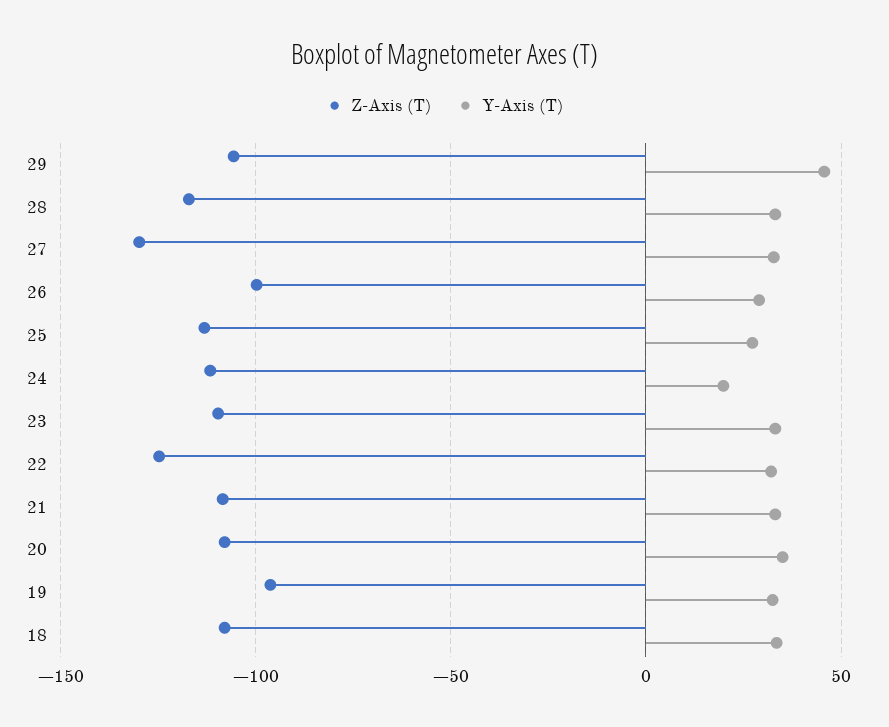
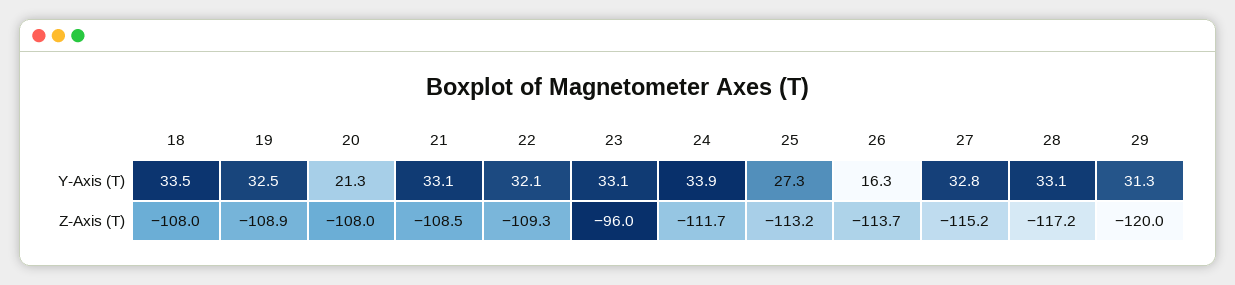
Z-Axis (T), 29: -105 -> -120
Y-Axis (T), 29: 45 -> 31.3
Z-Axis (T), 27: -130 -> -115.2
Z-Axis (T), 26: -100 -> -113.7
Y-Axis (T), 26: 30 -> 16.3
Y-Axis (T), 24: 20 -> 33.9
Z-Axis (T), 23: -110 -> -96
Z-Axis (T), 22: -125 -> -109.3
Y-Axis (T), 20: 35 -> 21.3
Z-Axis (T), 19: -95 -> -108.9

